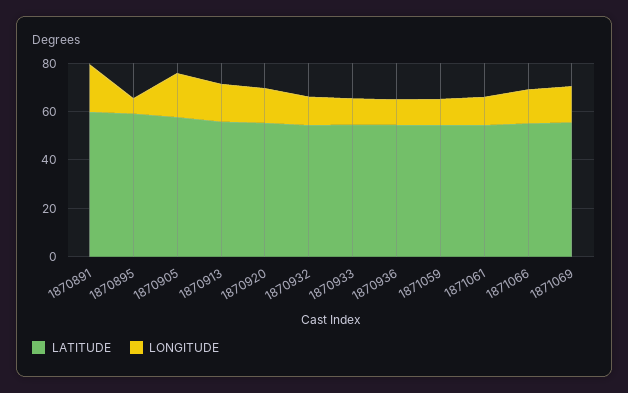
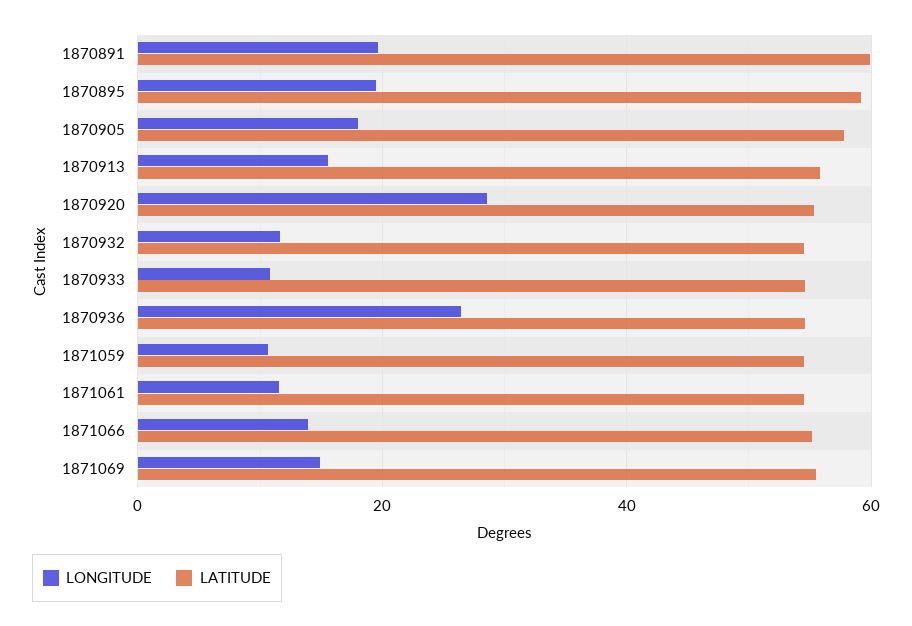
LONGITUDE, 1870895: 5 -> 20
LONGITUDE, 1870920: 15 -> 28
LONGITUDE, 1870936: 10 -> 26

